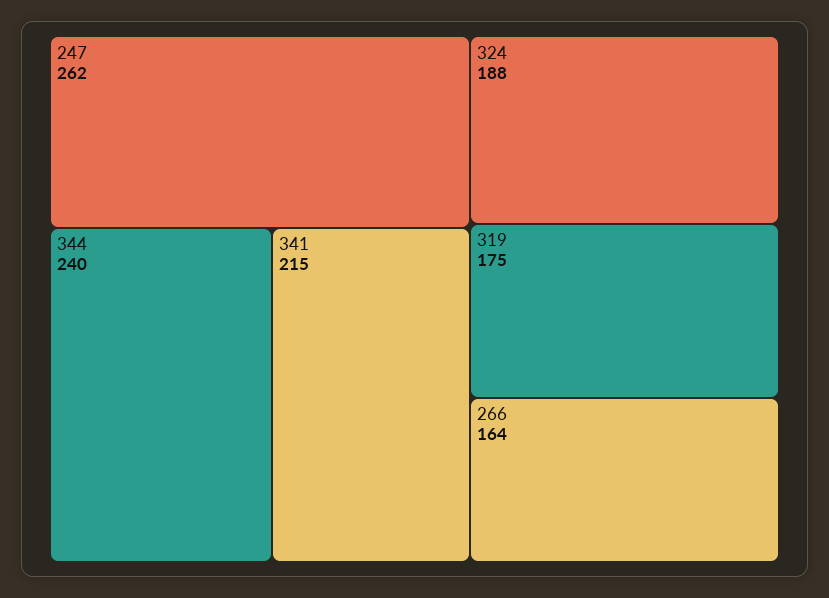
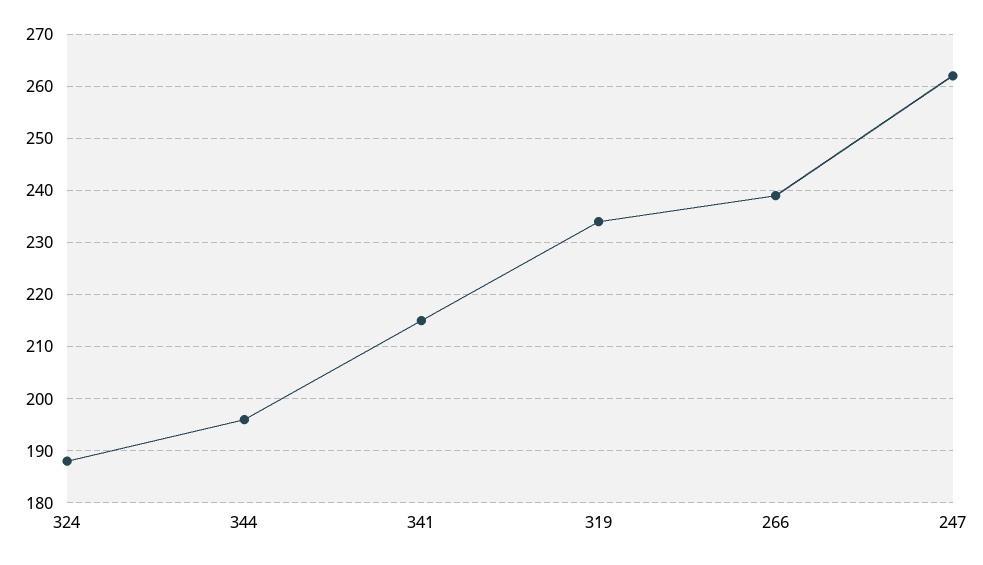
344: 240 -> 195
319: 175 -> 235
266: 164 -> 240

